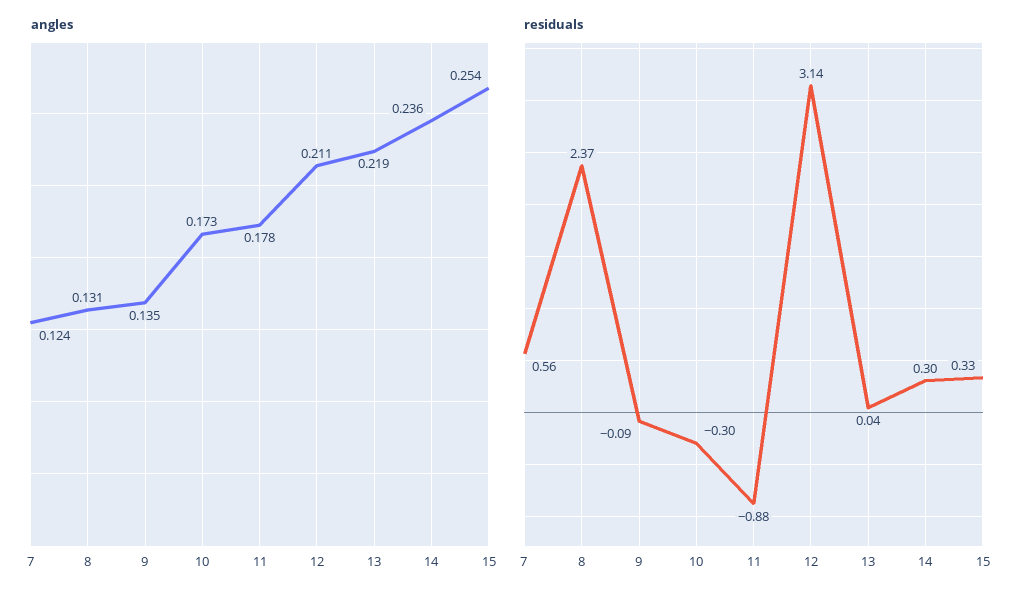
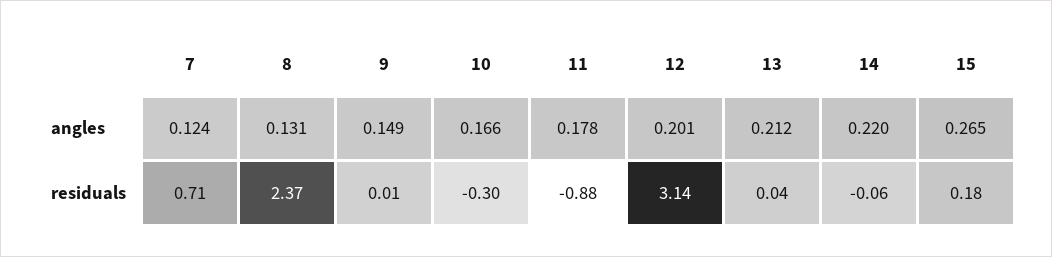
angles, 9: 0.135 -> 0.149
angles, 10: 0.173 -> 0.166
angles, 12: 0.211 -> 0.201
angles, 13: 0.219 -> 0.212
angles, 14: 0.236 -> 0.22
angles, 15: 0.254 -> 0.265
residuals, 7: 0.56 -> 0.71
residuals, 9: -0.09 -> 0.01
residuals, 14: 0.3 -> -0.06
residuals, 15: 0.33 -> 0.18

